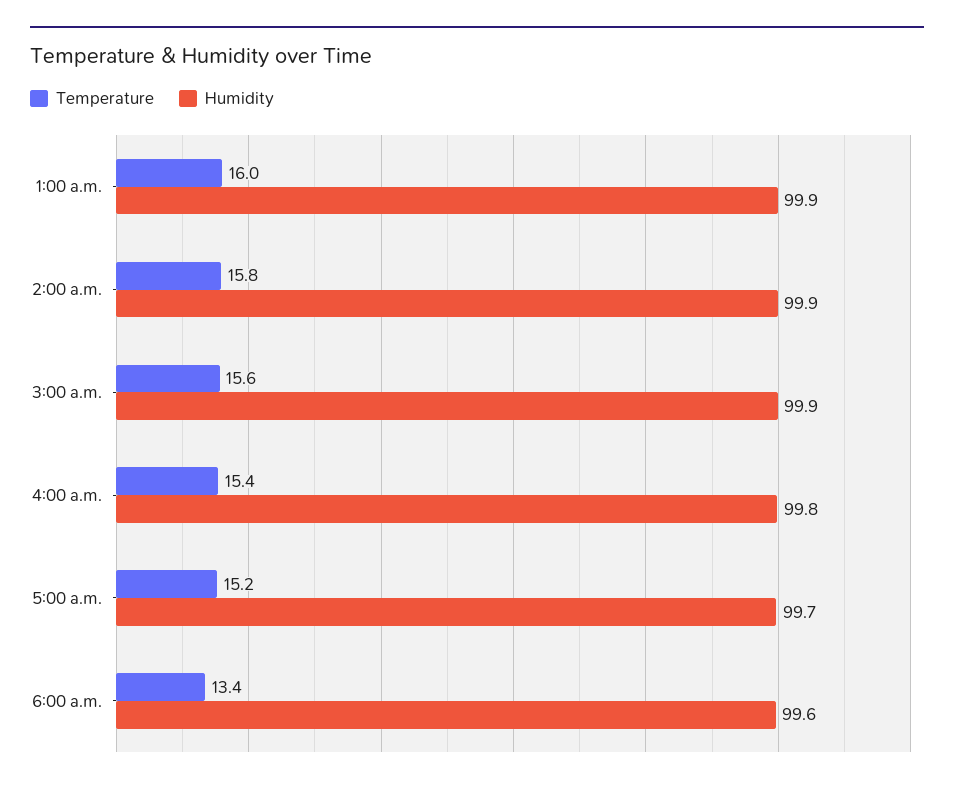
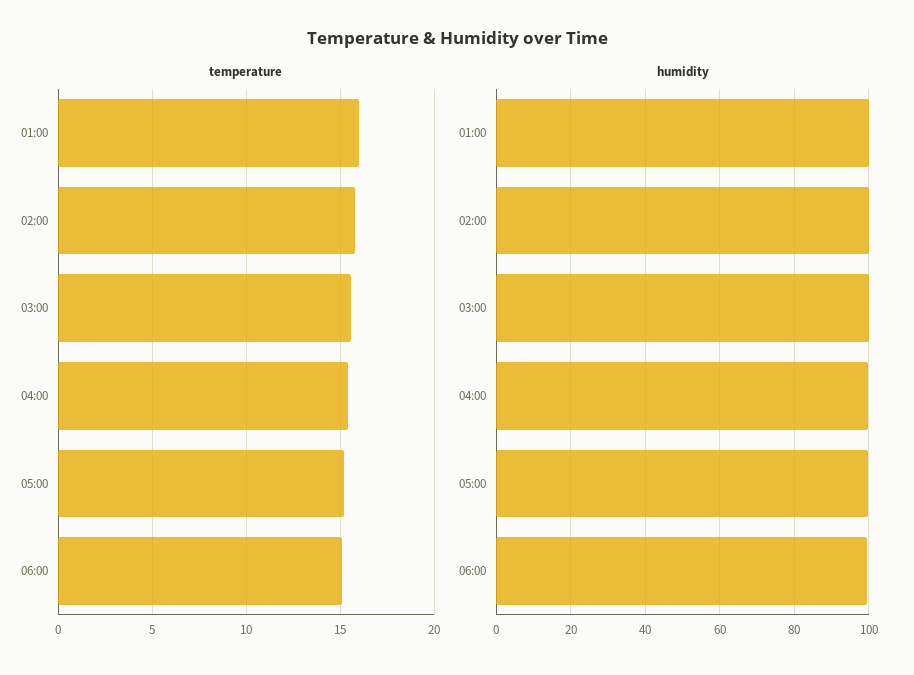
Temperature, 6:00 a.m.: 13.4 -> 15

